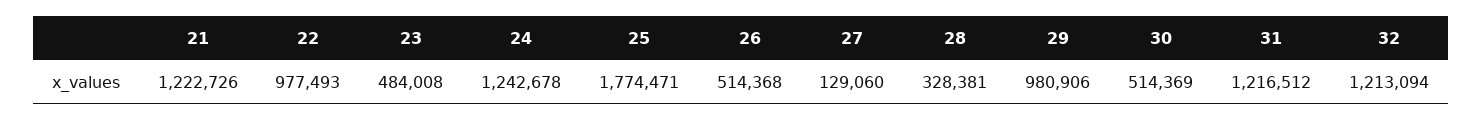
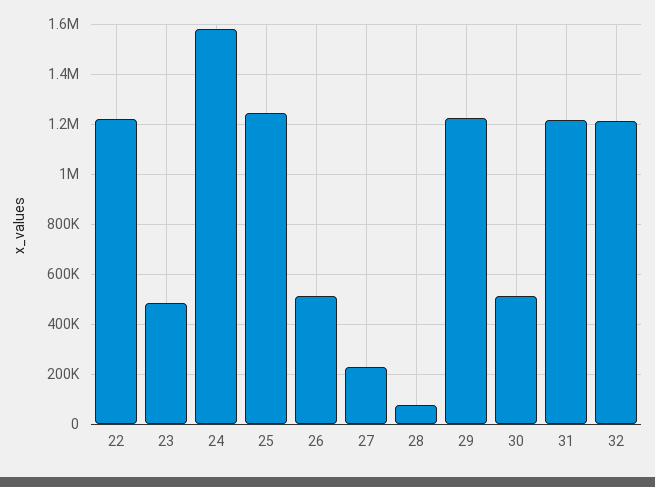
21: 1222726 -> none
22: 977493 -> 1225000
24: 1242678 -> 1575000
25: 1774471 -> 1250000
27: 129060 -> 225000
28: 328381 -> 75000
29: 980906 -> 1225000

